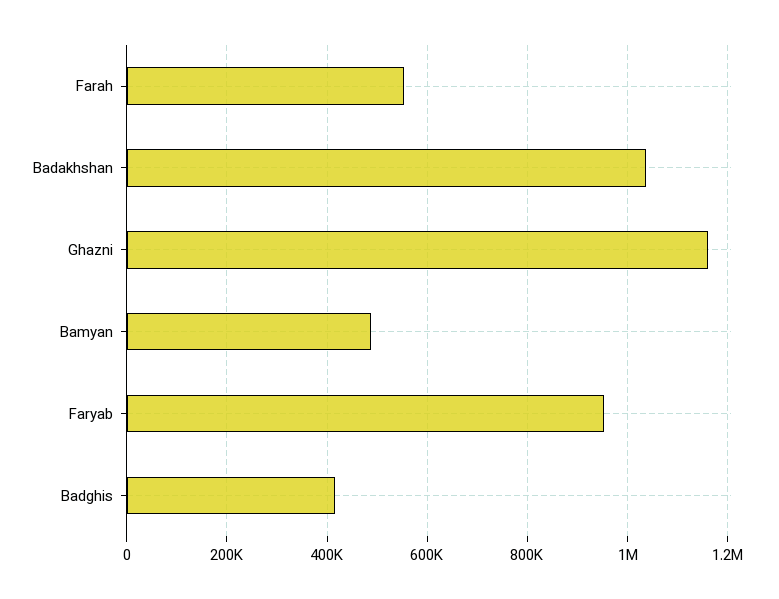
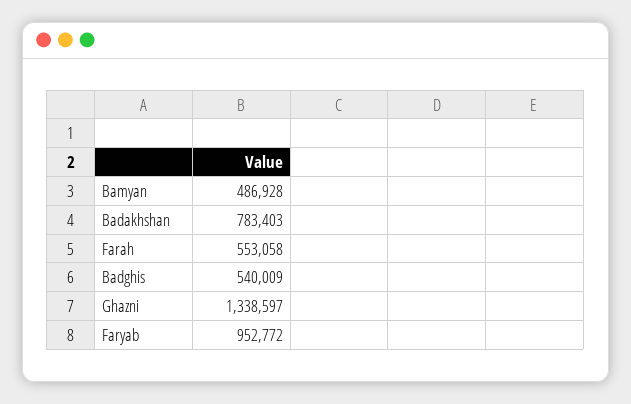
Badakhshan: 1040000 -> 783403
Ghazni: 1160000 -> 1338597
Badghis: 420000 -> 540009

